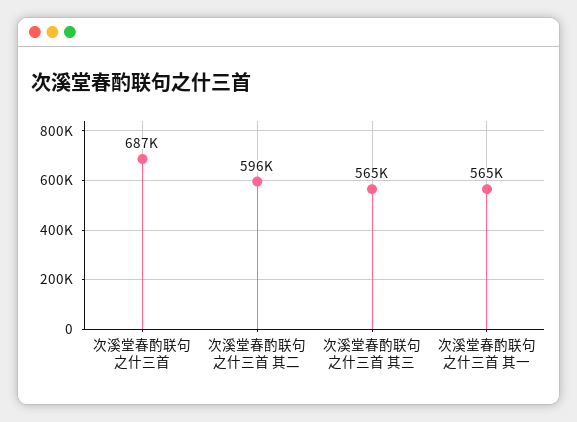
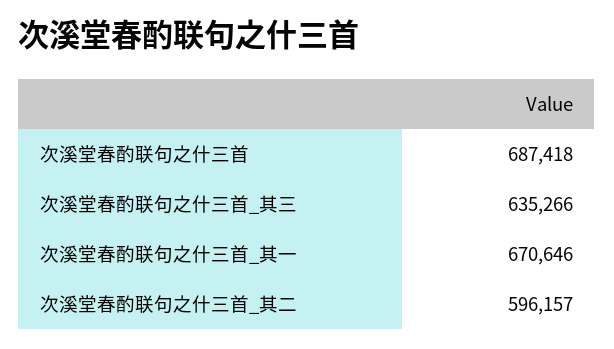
次溪堂春酌联句之什三首 其三: 565000 -> 635266
次溪堂春酌联句之什三首 其一: 565000 -> 670646

